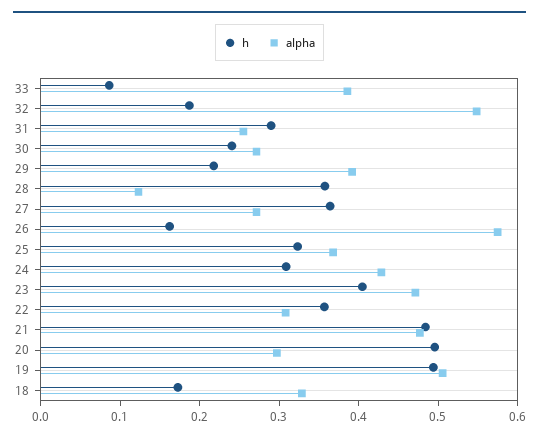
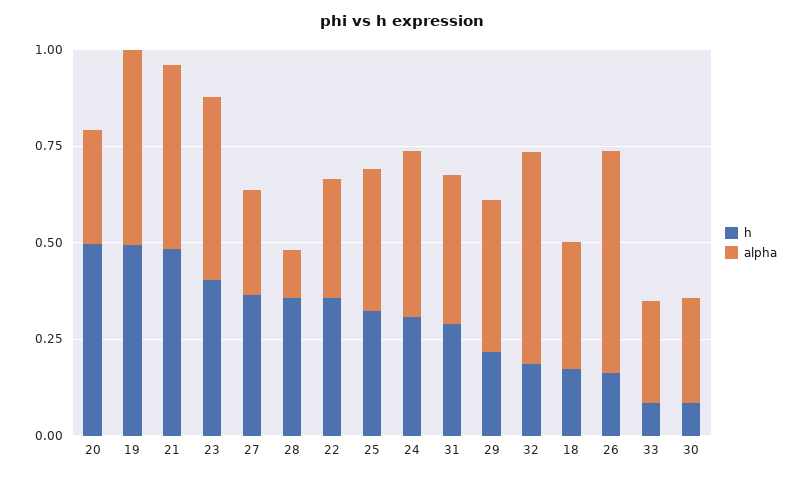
alpha, 33: 0.38 -> 0.25
alpha, 31: 0.26 -> 0.4
h, 30: 0.24 -> 0.1

